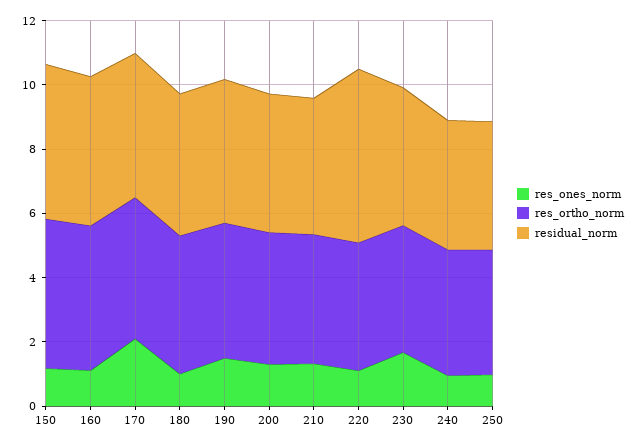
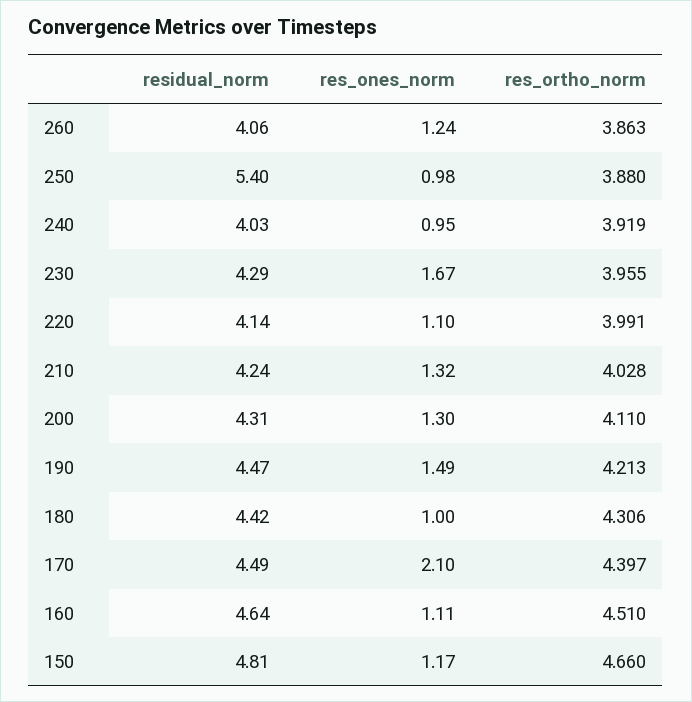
residual_norm, 220: 5.5 -> 4.14
residual_norm, 250: 4 -> 5.4
residual_norm, 260: none -> 4.06
res_ones_norm, 260: none -> 1.24
res_ortho_norm, 260: none -> 3.863

